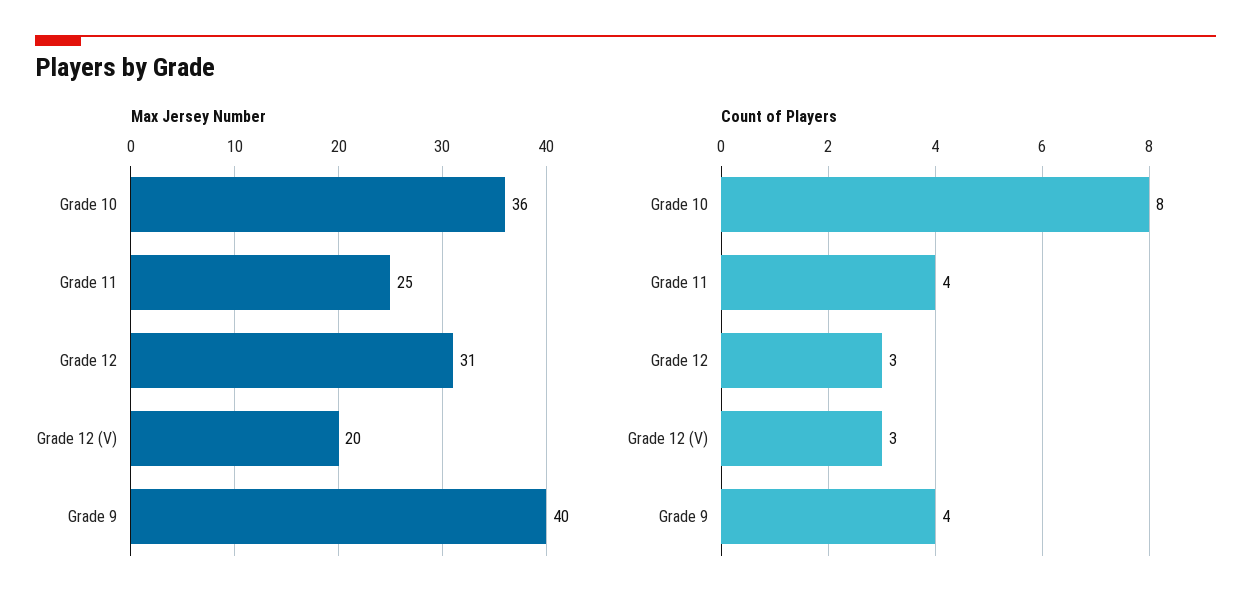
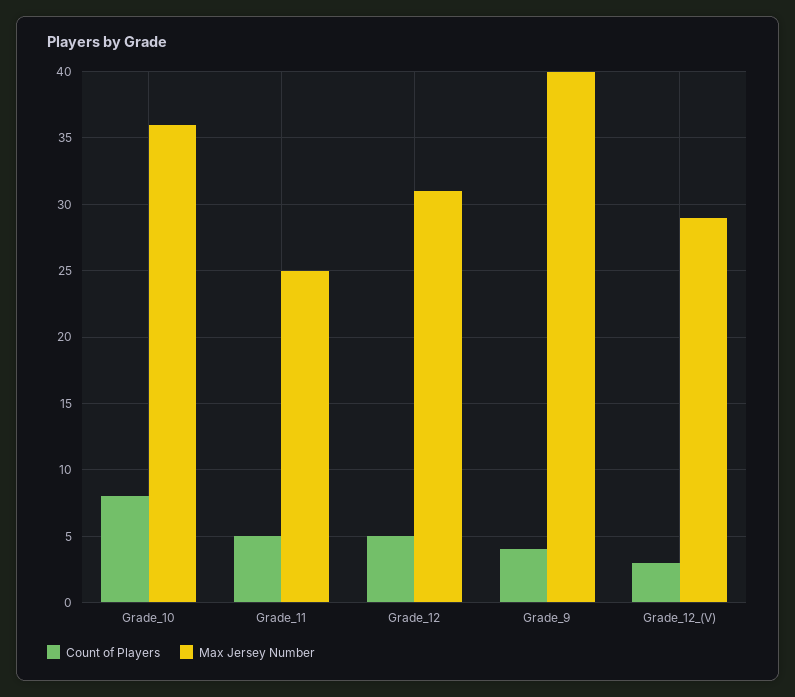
Max Jersey Number, Grade 12 (V): 20 -> 29
Count of Players, Grade 11: 4 -> 5
Count of Players, Grade 12: 3 -> 5

